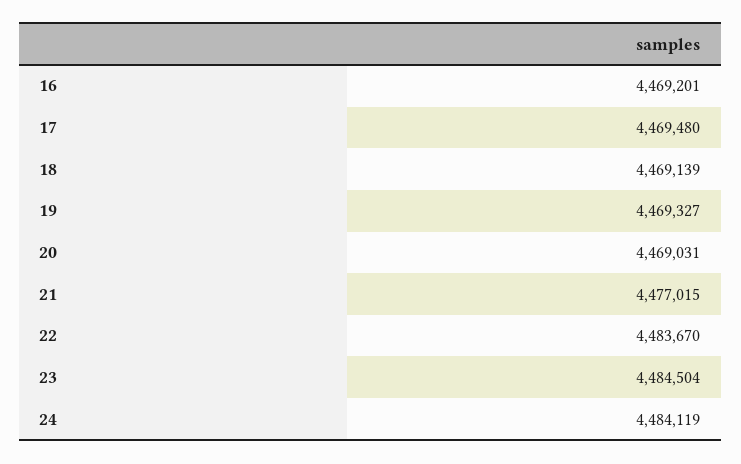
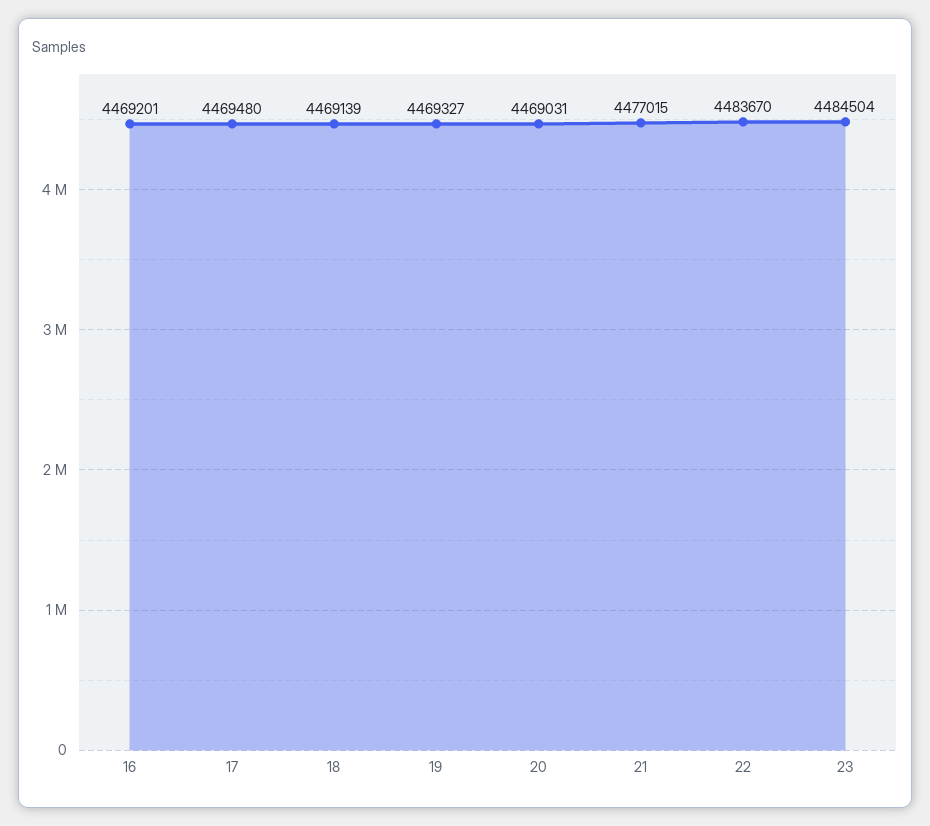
24: 4484119 -> none

